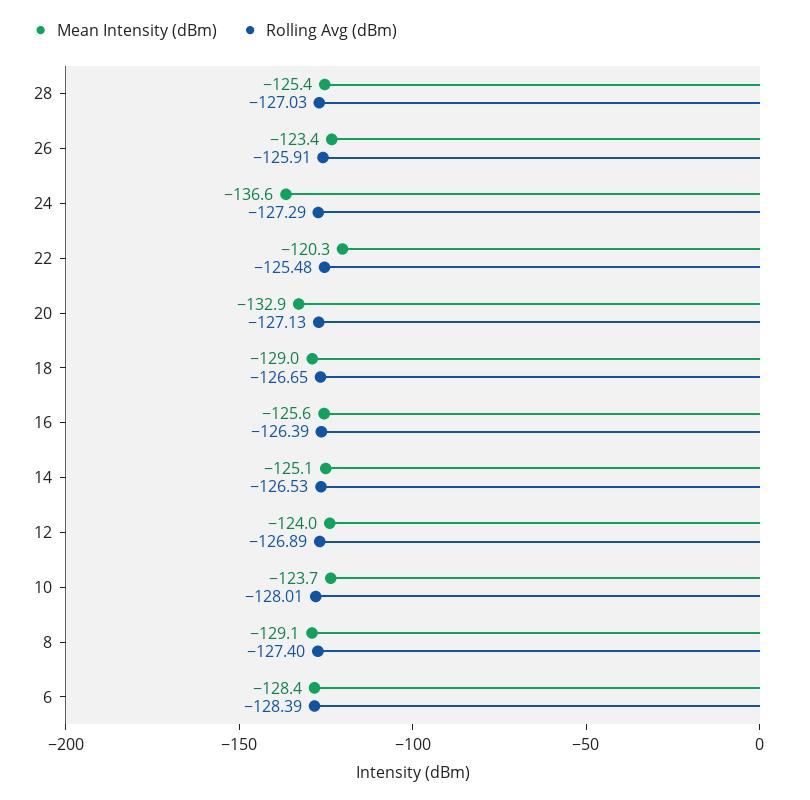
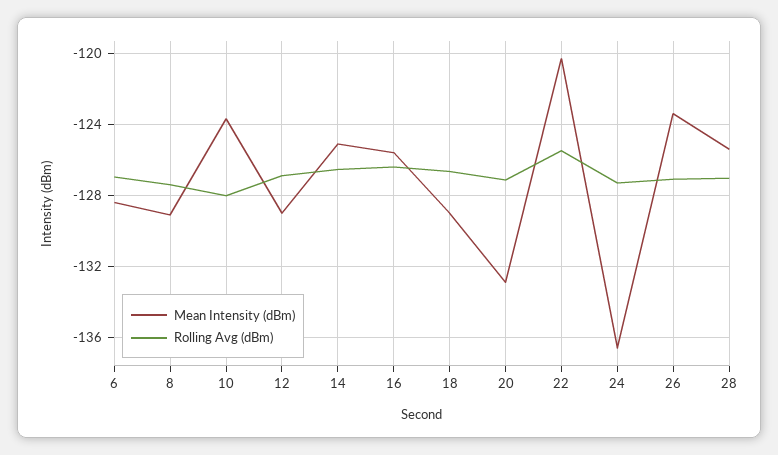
Rolling Avg (dBm), 26: -125.91 -> -127
Mean Intensity (dBm), 12: -124 -> -129
Rolling Avg (dBm), 6: -128.39 -> -127

